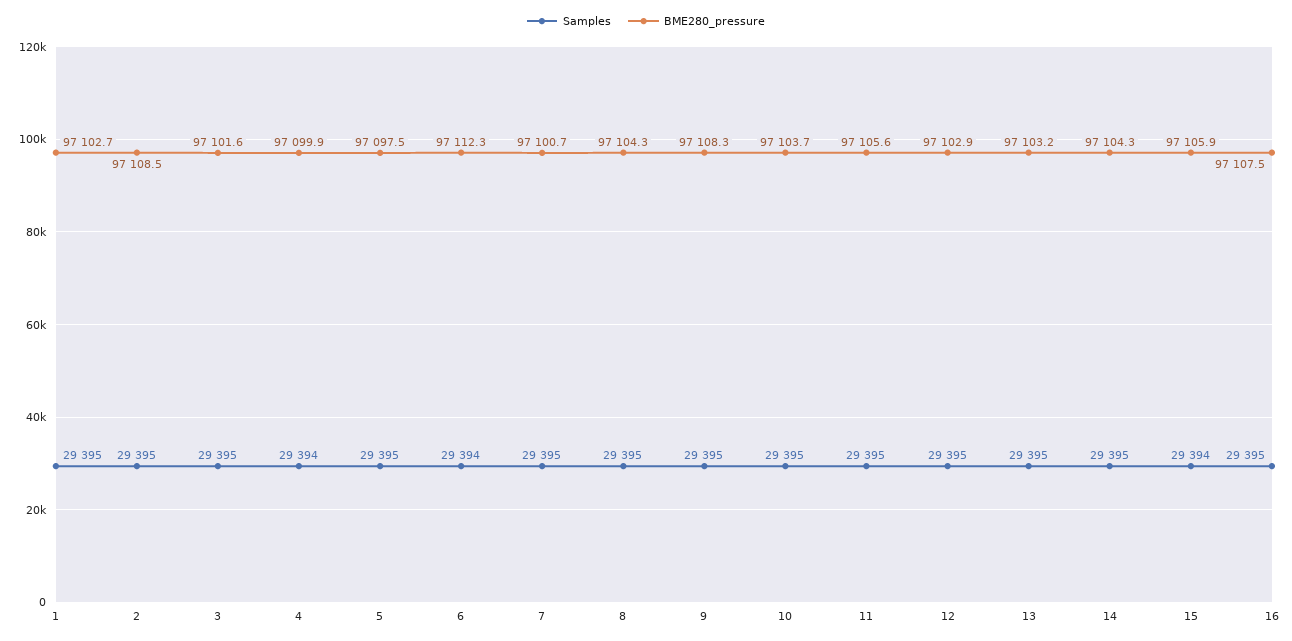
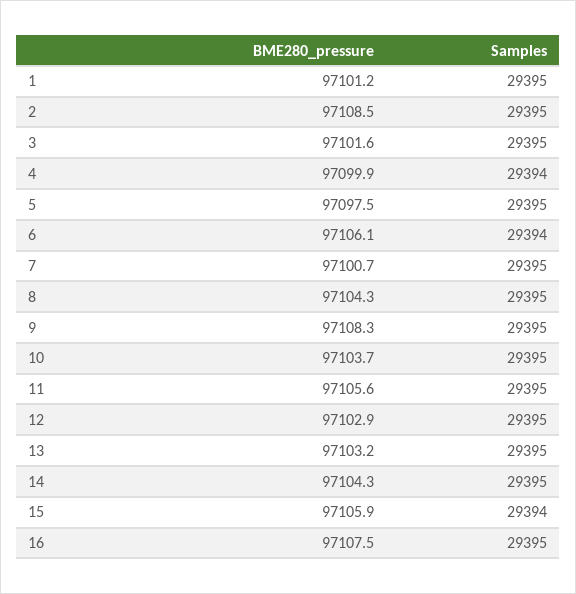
BME280_pressure, 1: 97102.7 -> 97101.2
BME280_pressure, 6: 97112.3 -> 97106.1

